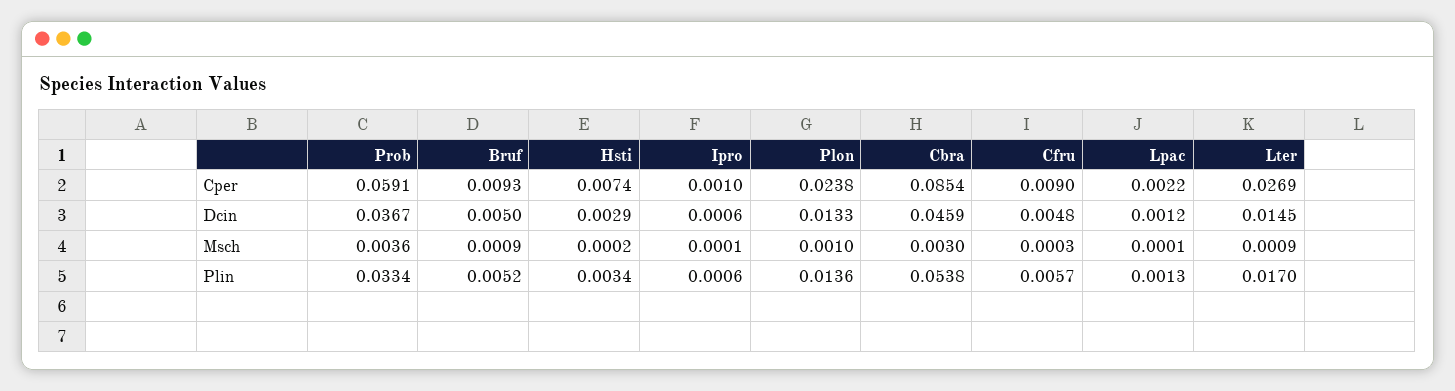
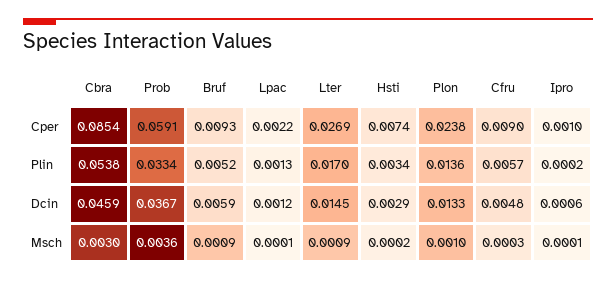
Bruf, Dcin: 0.005 -> 0.0059
Ipro, Plin: 0.0006 -> 0.0002

